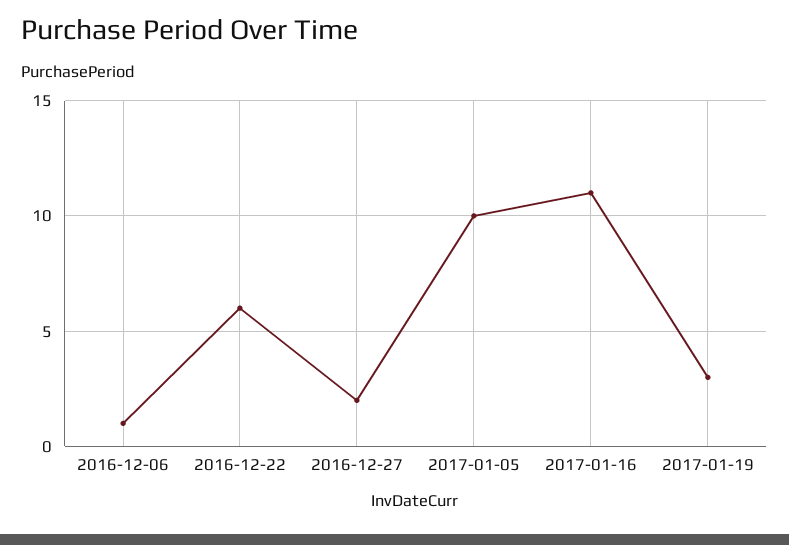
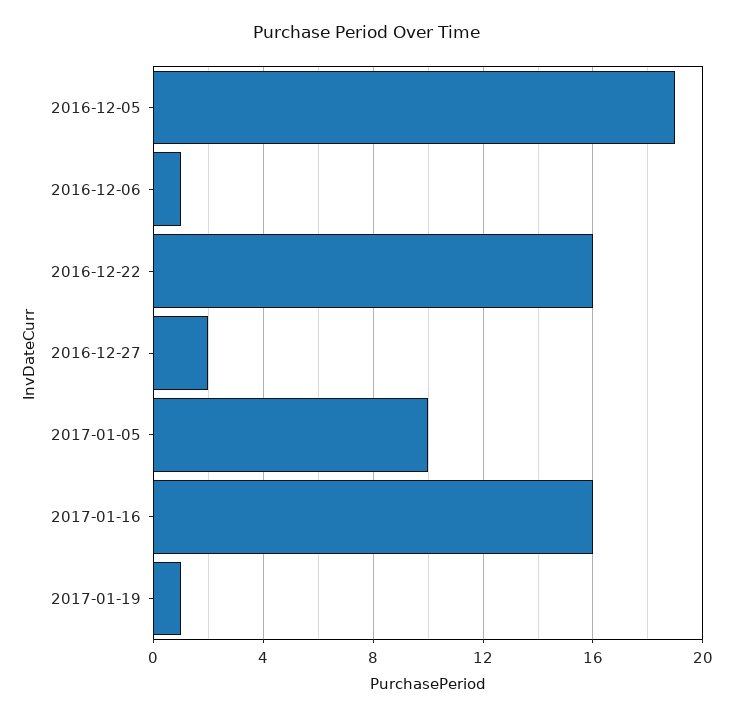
2016-12-22: 6 -> 16
2017-01-16: 11 -> 16
2017-01-19: 3 -> 1
2016-12-05: none -> 19

